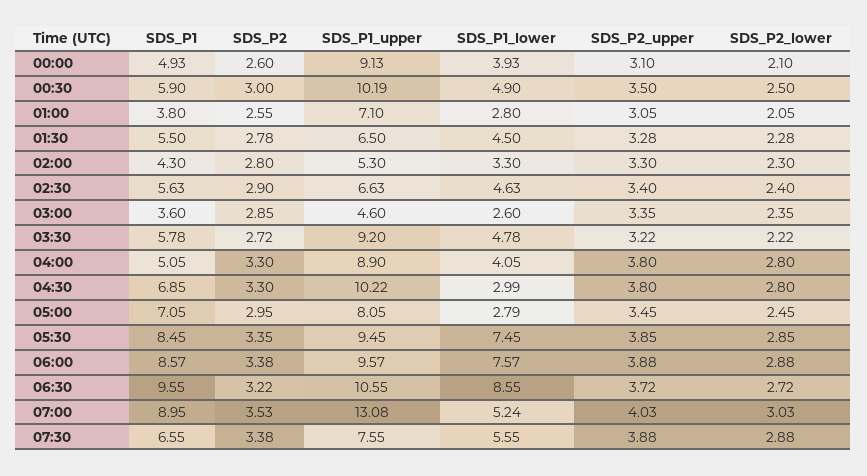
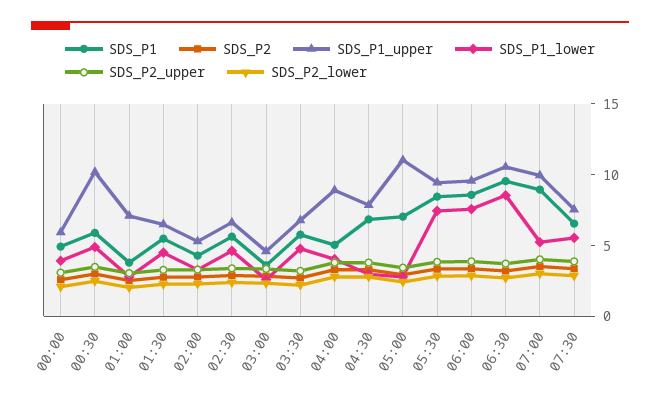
SDS_P1_upper, 00:00: 9.13 -> 6
SDS_P1_upper, 03:30: 9.2 -> 7
SDS_P1_upper, 04:30: 10.22 -> 8
SDS_P1_upper, 05:00: 8.05 -> 11
SDS_P1_upper, 07:00: 13.08 -> 10

